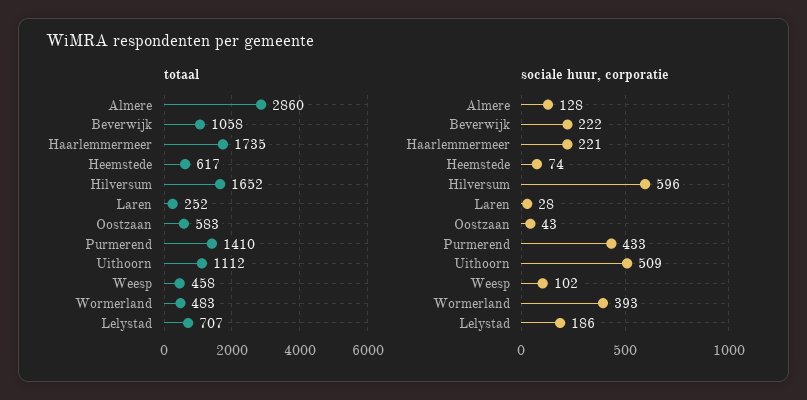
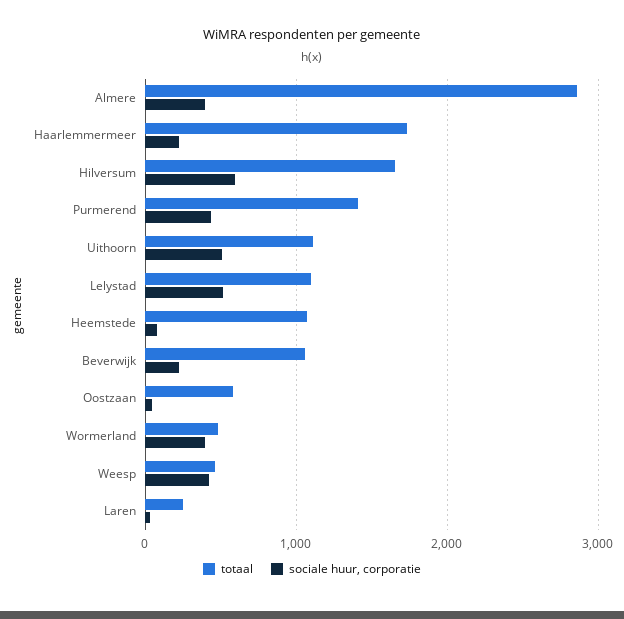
totaal, Heemstede: 617 -> 1100
totaal, Lelystad: 707 -> 1100
sociale huur, corporatie, Almere: 128 -> 400
sociale huur, corporatie, Weesp: 102 -> 400
sociale huur, corporatie, Lelystad: 186 -> 500

